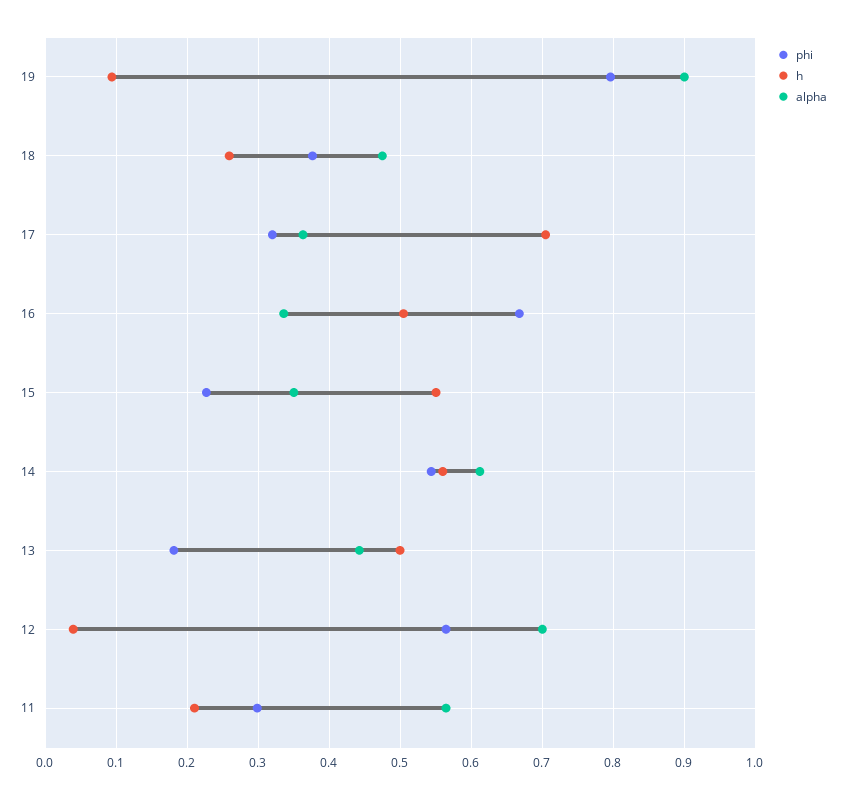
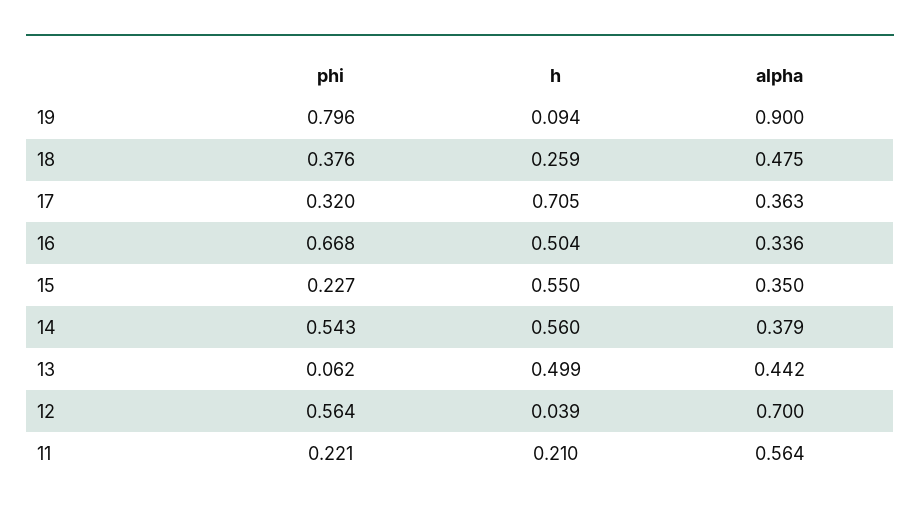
alpha, 14: 0.61 -> 0.379
phi, 13: 0.18 -> 0.062
phi, 11: 0.3 -> 0.221

